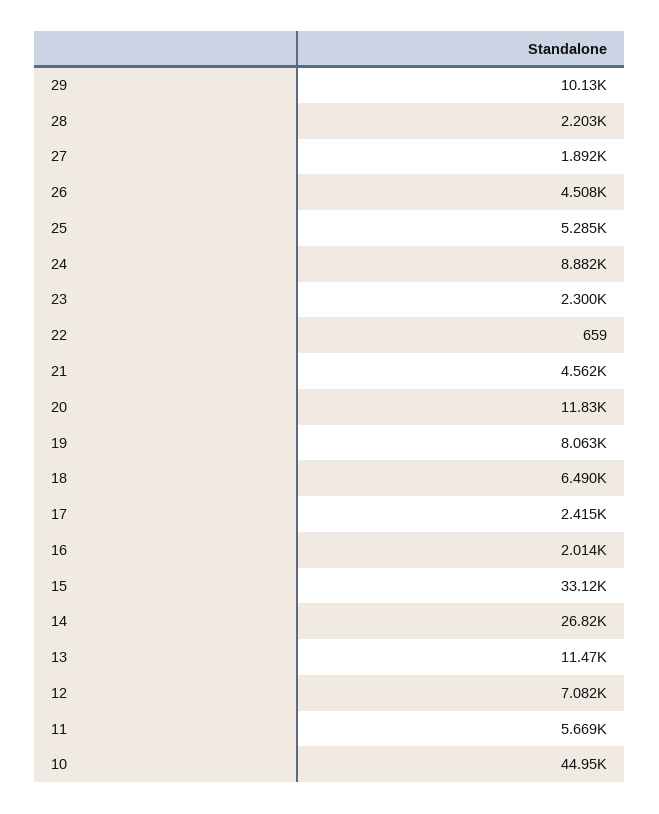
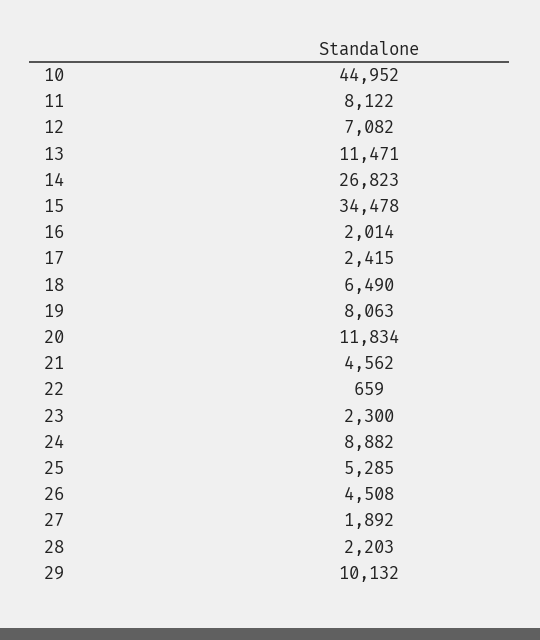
15: 33120 -> 34478
11: 5669 -> 8122

